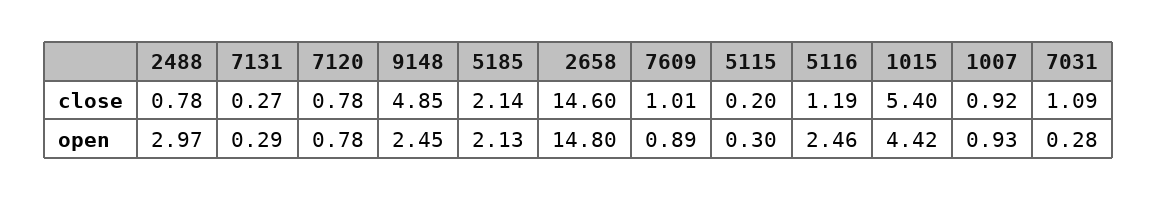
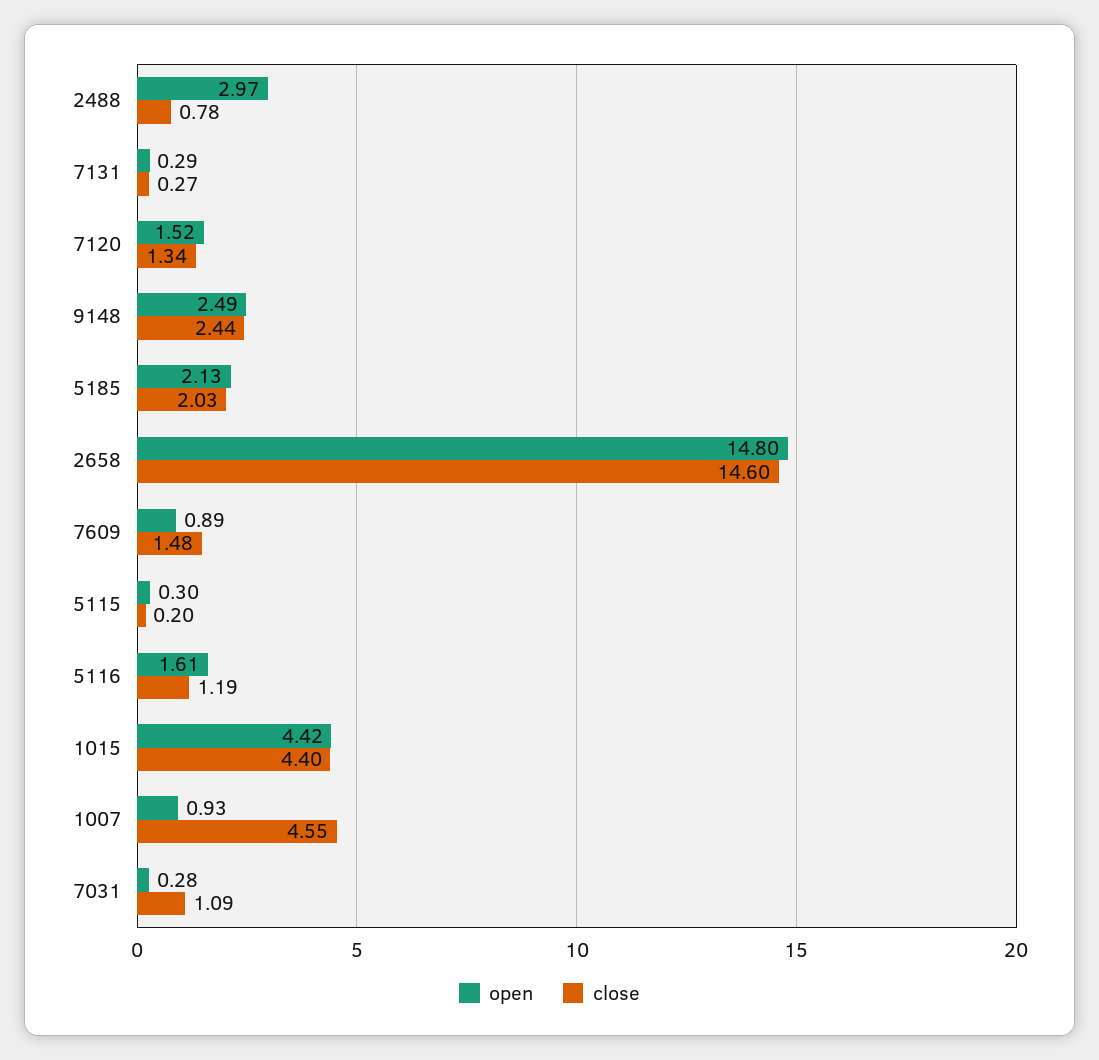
close, 7120: 0.78 -> 1.34
close, 9148: 4.85 -> 2.44
close, 5185: 2.14 -> 2.03
close, 7609: 1.01 -> 1.48
close, 1015: 5.4 -> 4.4
close, 1007: 0.92 -> 4.55
open, 7120: 0.78 -> 1.52
open, 9148: 2.45 -> 2.49
open, 5116: 2.46 -> 1.61

